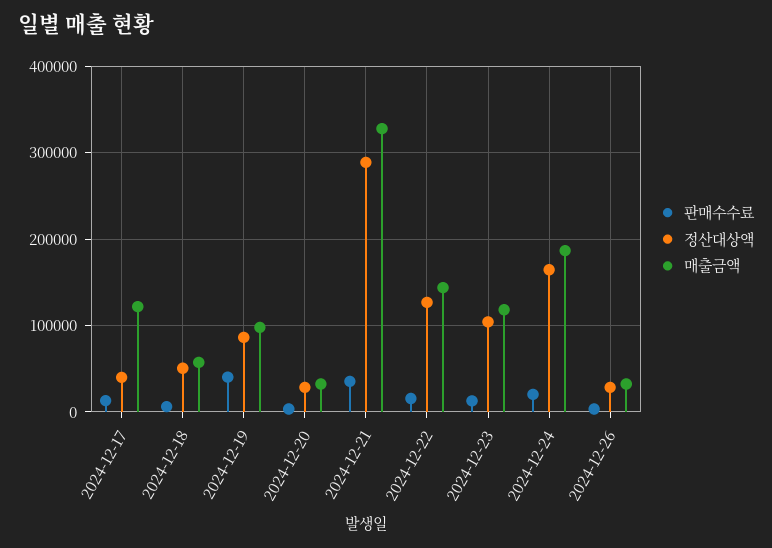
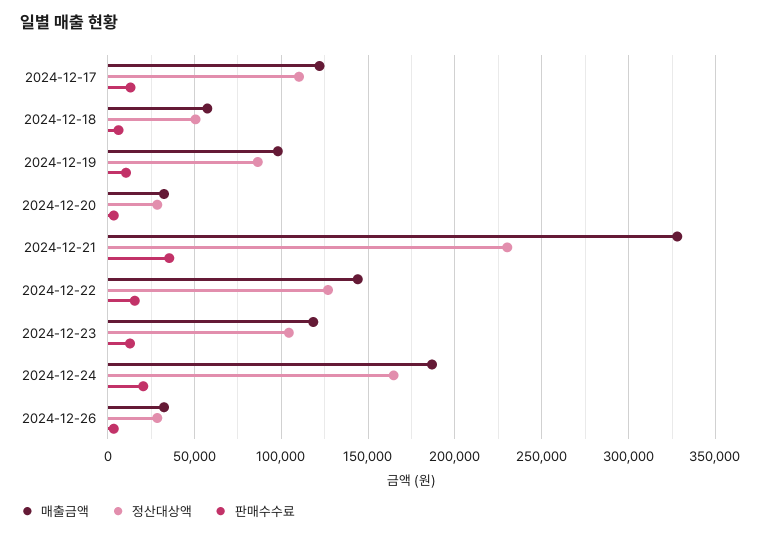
정산대상액, 2024-12-17: 40000 -> 110000
판매수수료, 2024-12-19: 40000 -> 10000
정산대상액, 2024-12-21: 290000 -> 230000

